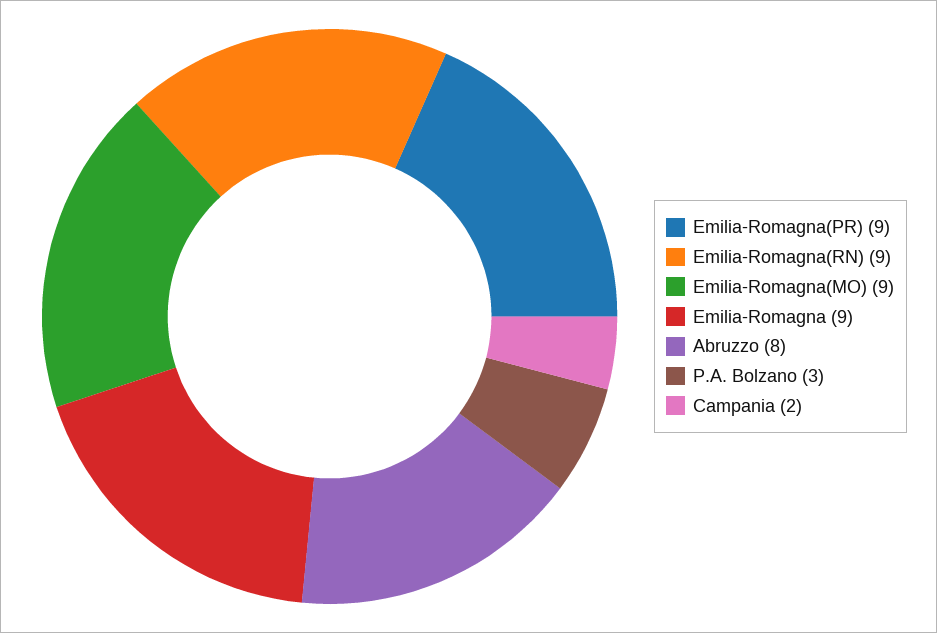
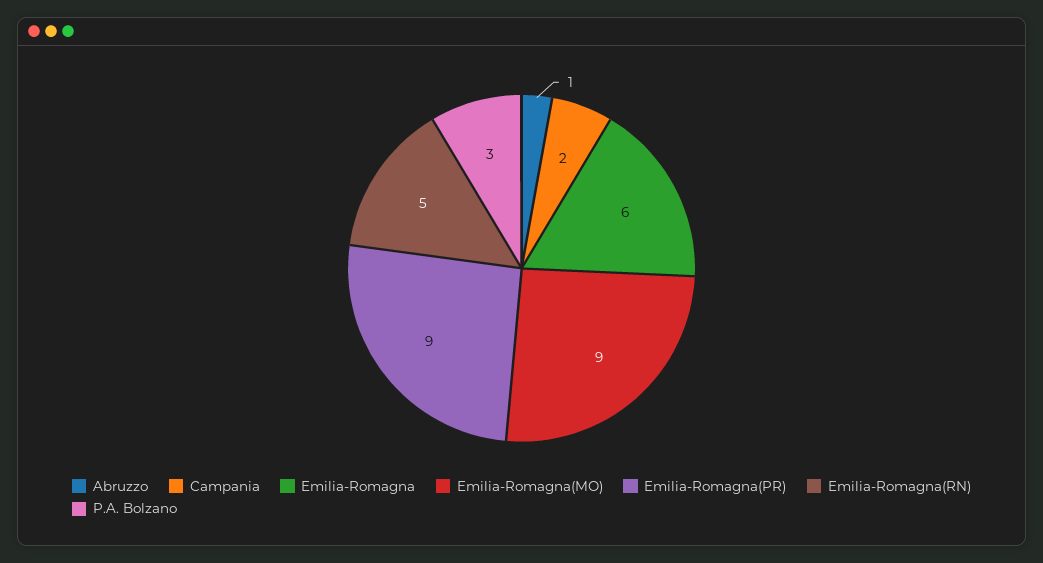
Emilia-Romagna(RN): 9 -> 5
Emilia-Romagna: 9 -> 6
Abruzzo: 8 -> 1

